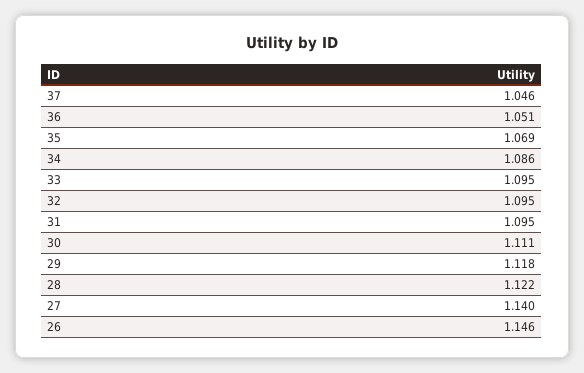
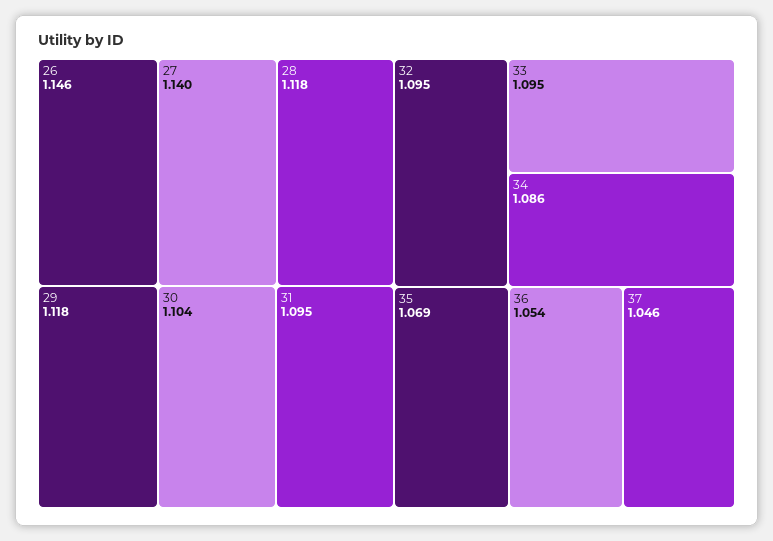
36: 1.051 -> 1.054
30: 1.111 -> 1.104
28: 1.122 -> 1.118

